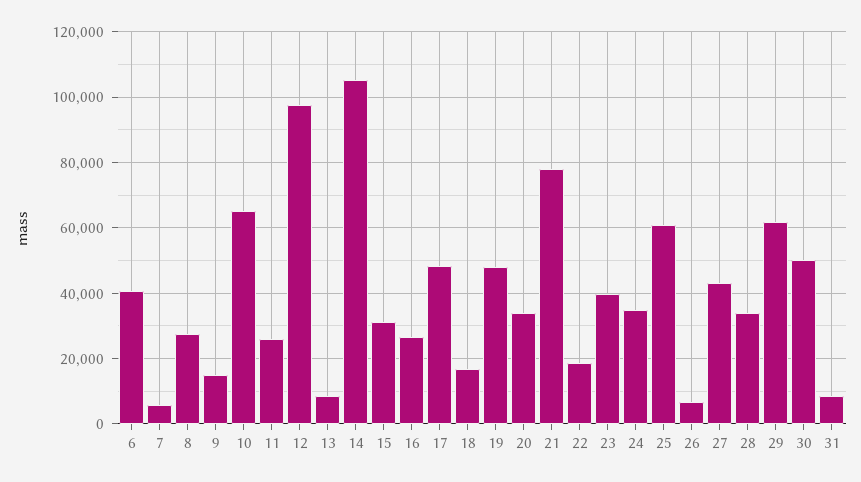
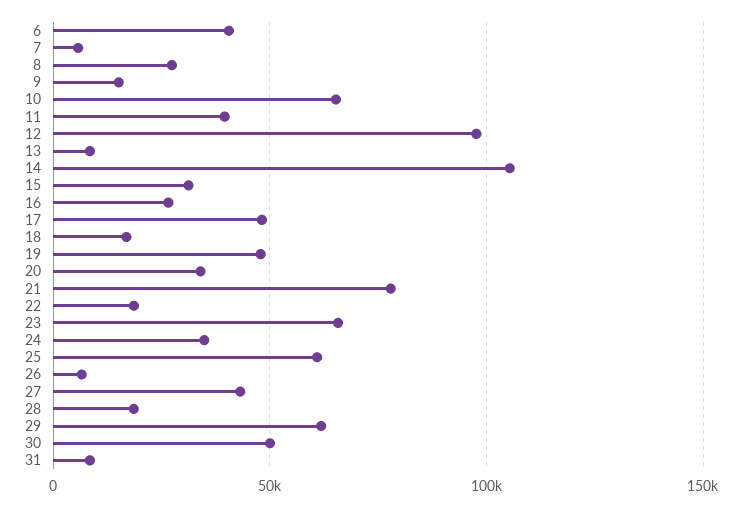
11: 26000 -> 40000
23: 40000 -> 65000
28: 34000 -> 20000

